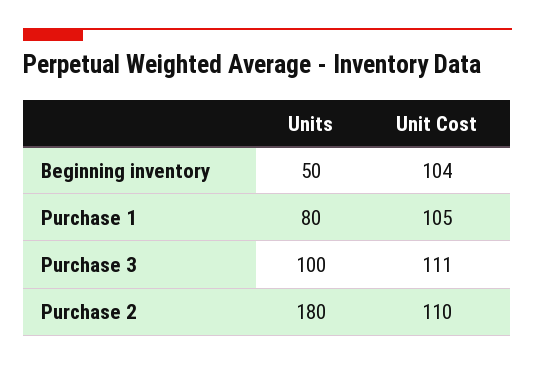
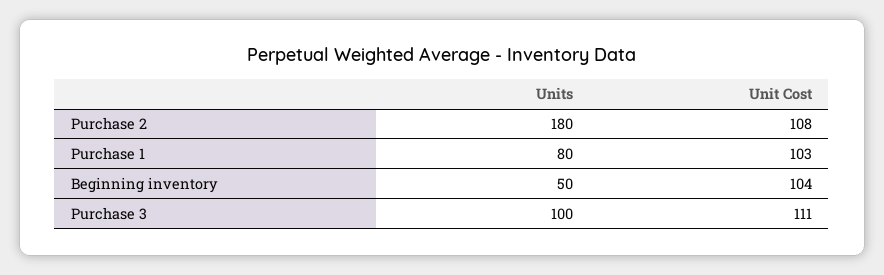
Unit Cost, Purchase 1: 105 -> 103
Unit Cost, Purchase 2: 110 -> 108

